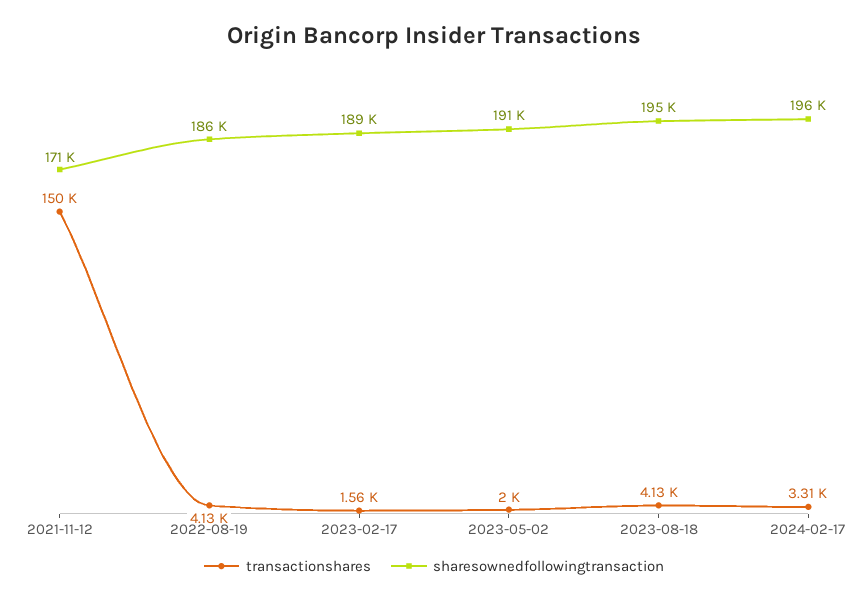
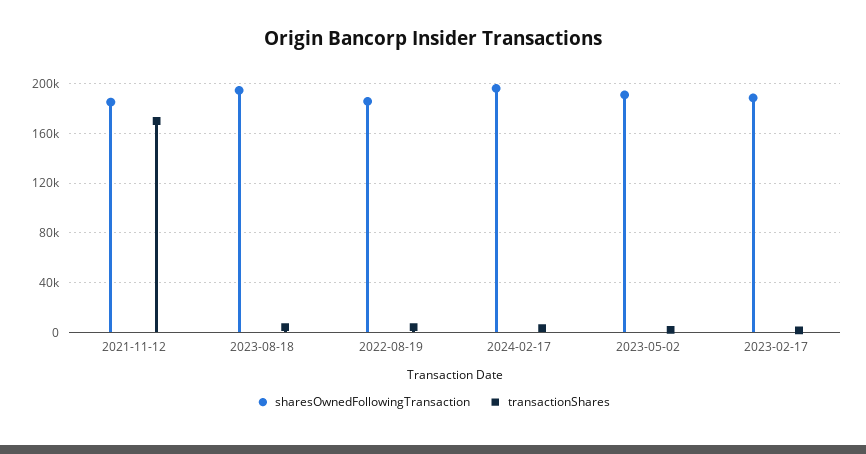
transactionshares, 2021-11-12: 150000 -> 170000
sharesownedfollowingtransaction, 2021-11-12: 171000 -> 185000

